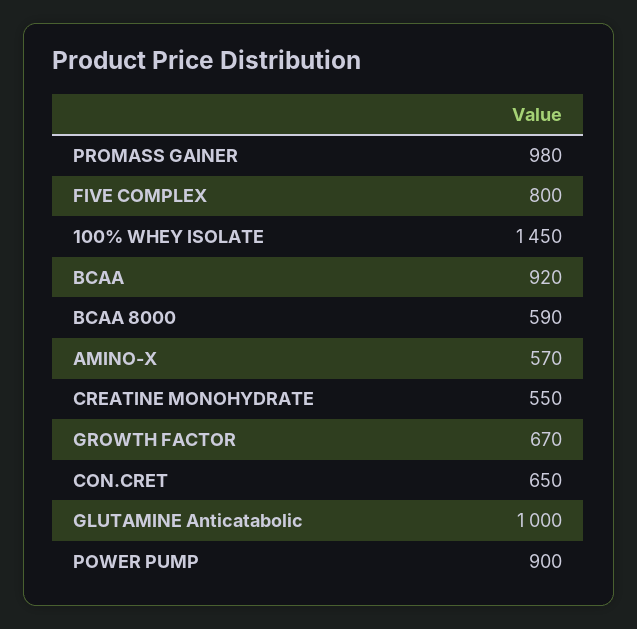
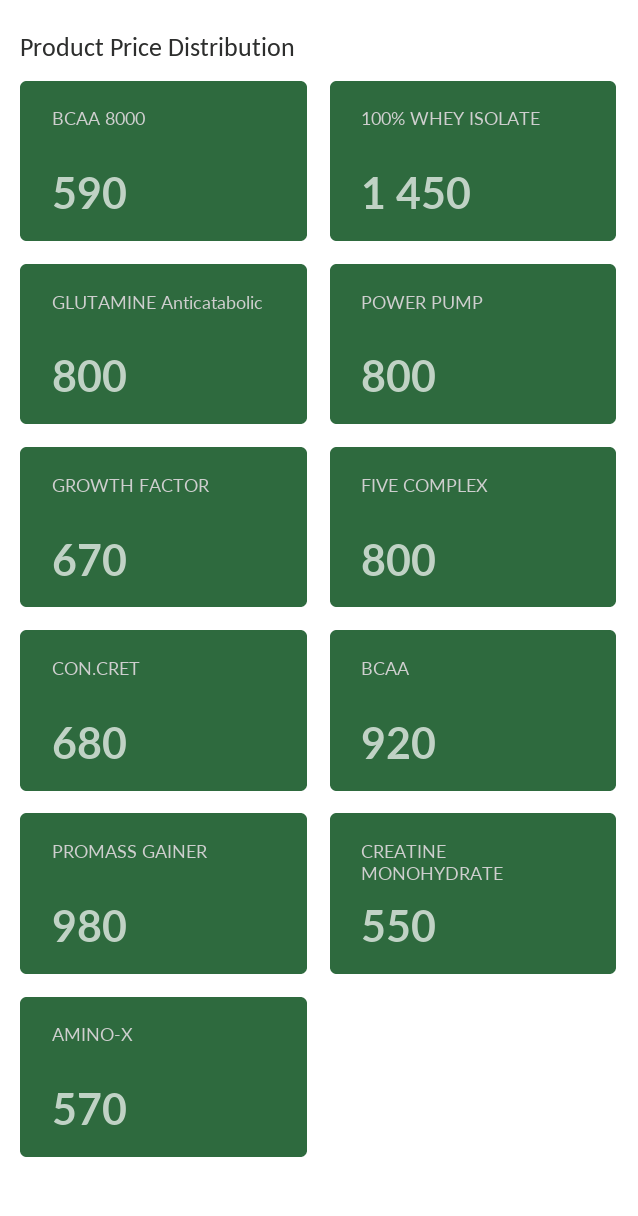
CON.CRET: 650 -> 680
GLUTAMINE Anticatabolic: 1000 -> 800
POWER PUMP: 900 -> 800

